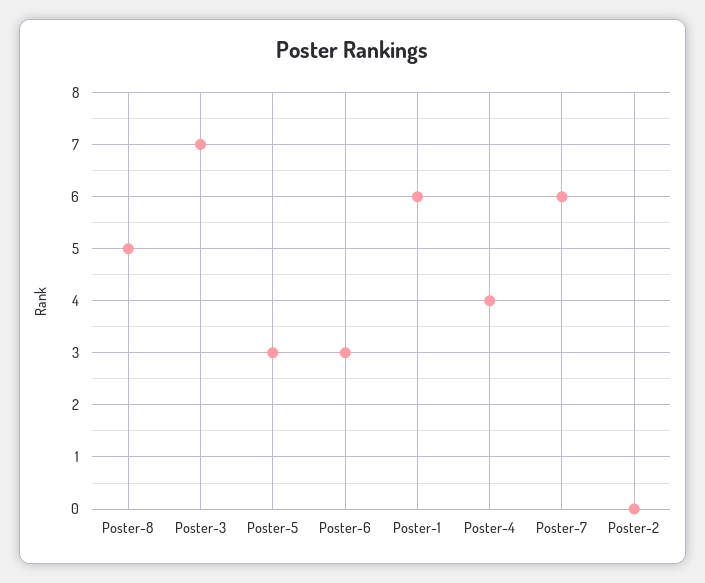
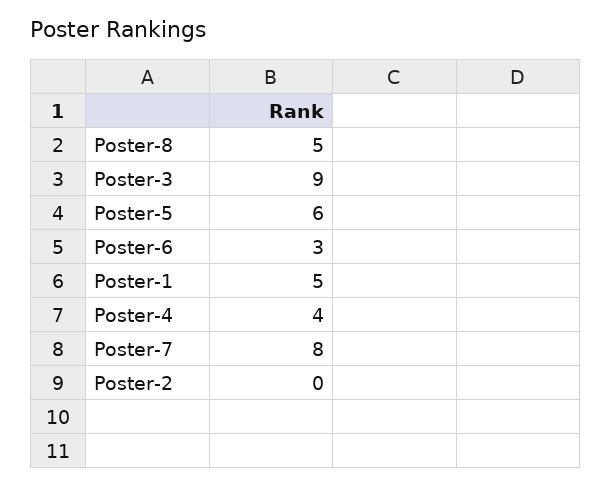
Poster-3: 7 -> 9
Poster-5: 3 -> 6
Poster-1: 6 -> 5
Poster-7: 6 -> 8

